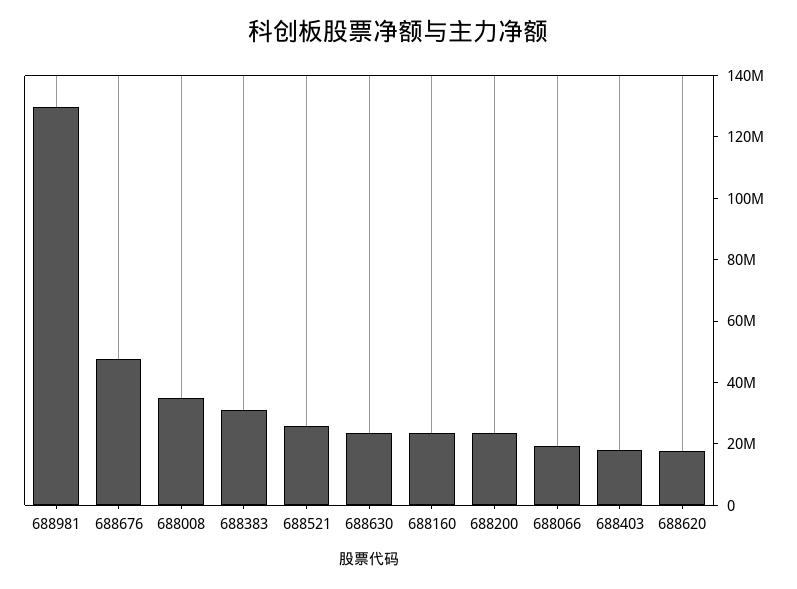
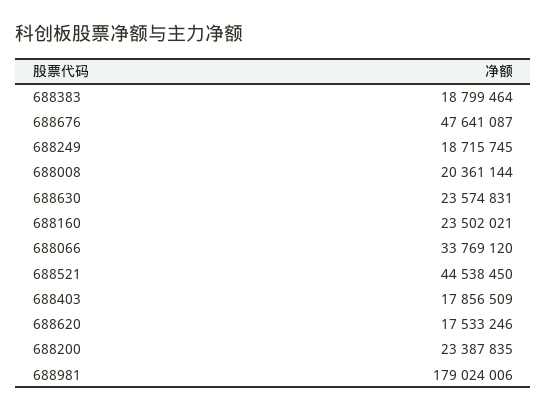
688981: 130000000 -> 179024006
688008: 35000000 -> 20361144
688383: 30000000 -> 18799464
688521: 25000000 -> 44538450
688066: 20000000 -> 33769120
688249: none -> 18715745

